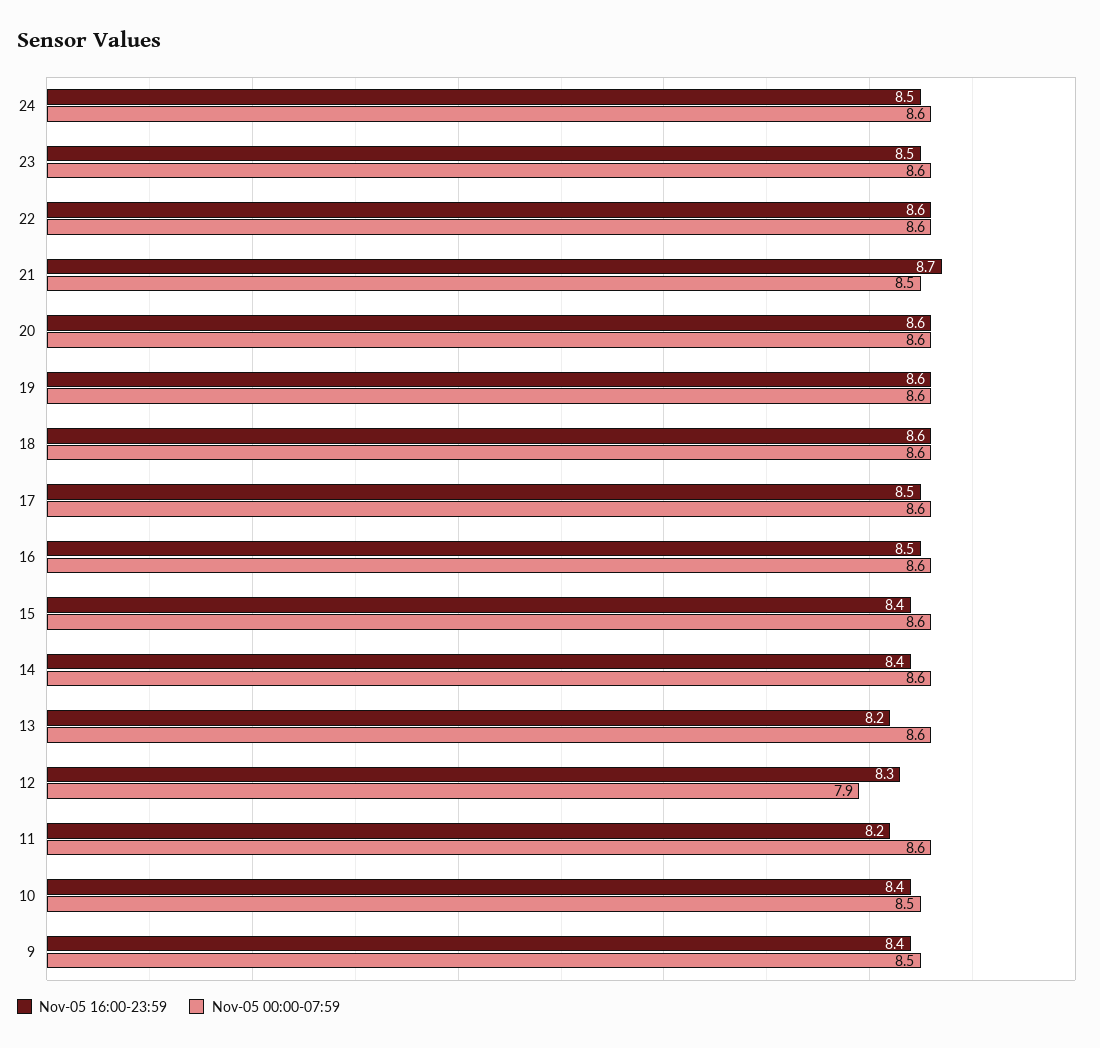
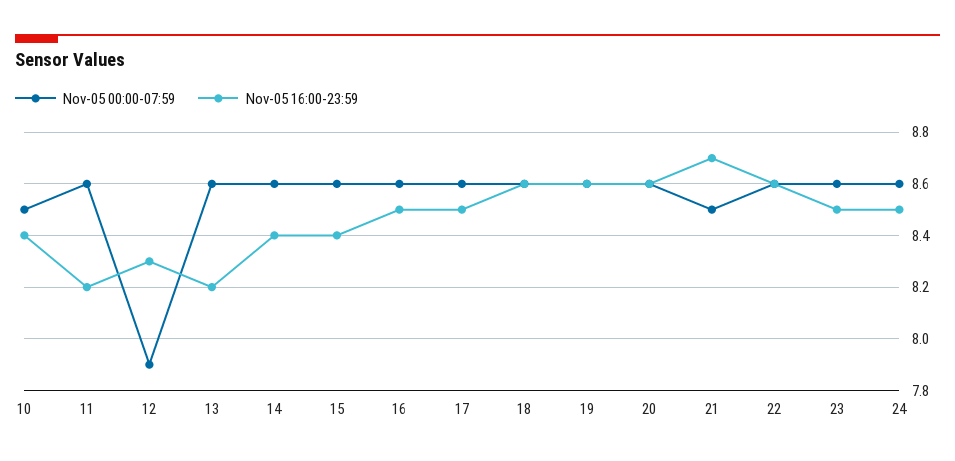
Nov-05 16:00-23:59, 9: 8.4 -> none
Nov-05 00:00-07:59, 9: 8.5 -> none

